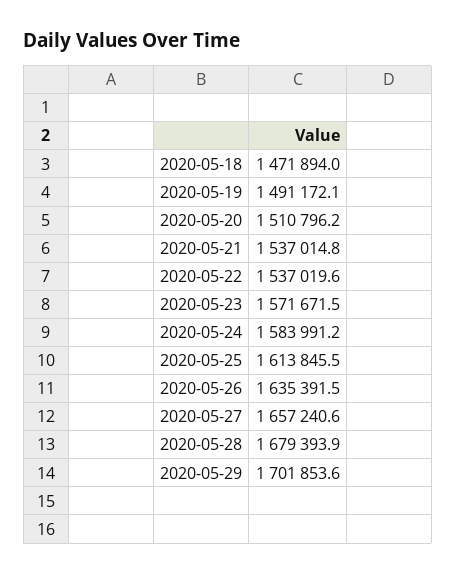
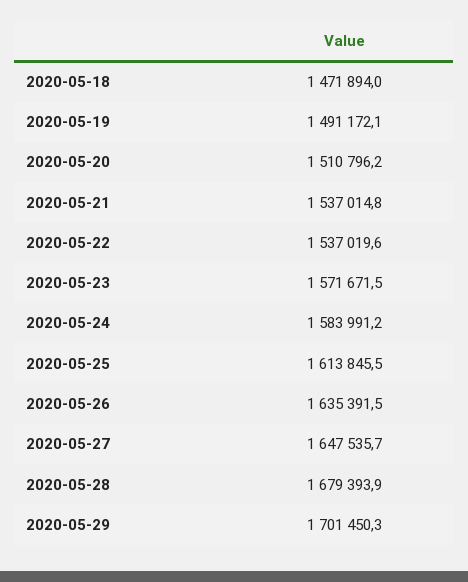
2020-05-27: 1657240.6 -> 1647535.7
2020-05-29: 1701853.6 -> 1701450.3

